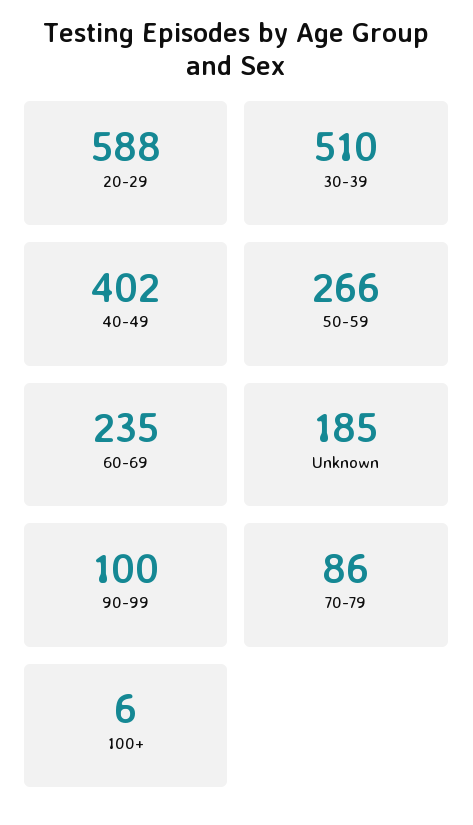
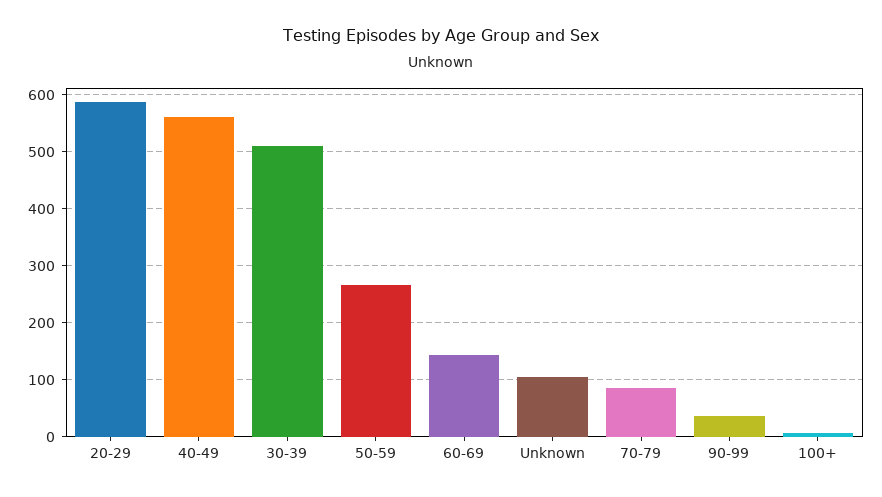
40-49: 402 -> 560
60-69: 235 -> 140
Unknown: 185 -> 100
90-99: 100 -> 40

